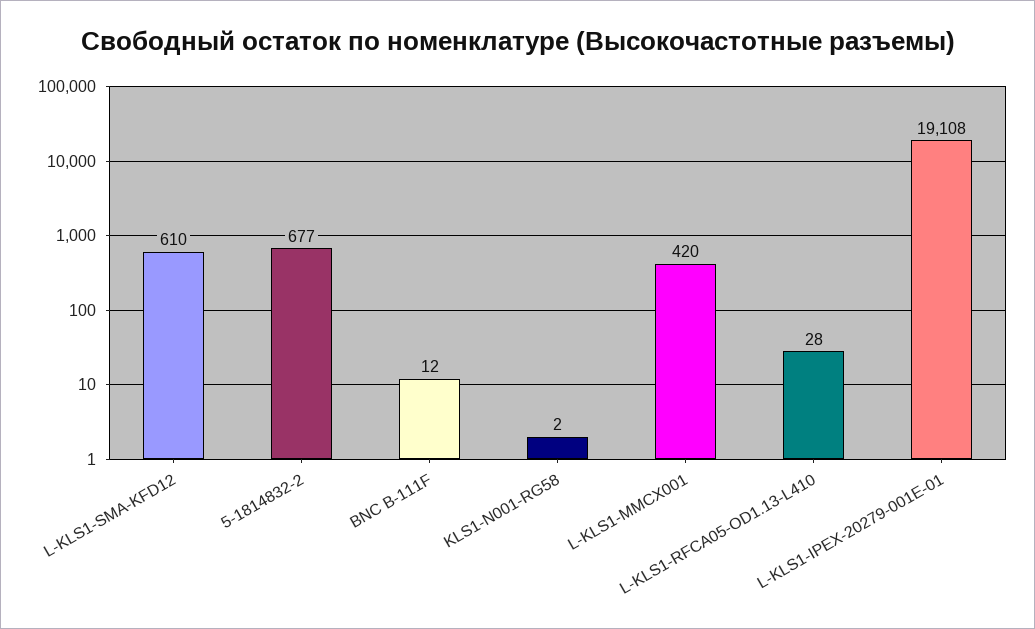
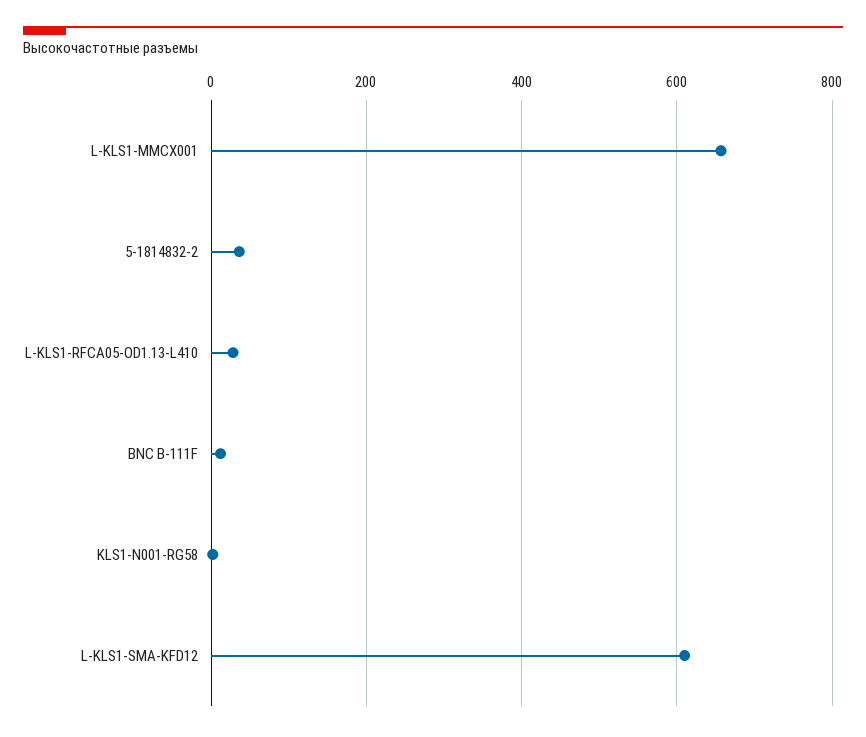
5-1814832-2: 677 -> 40
L-KLS1-MMCX001: 420 -> 660
L-KLS1-IPEX-20279-001E-01: 19108 -> none

